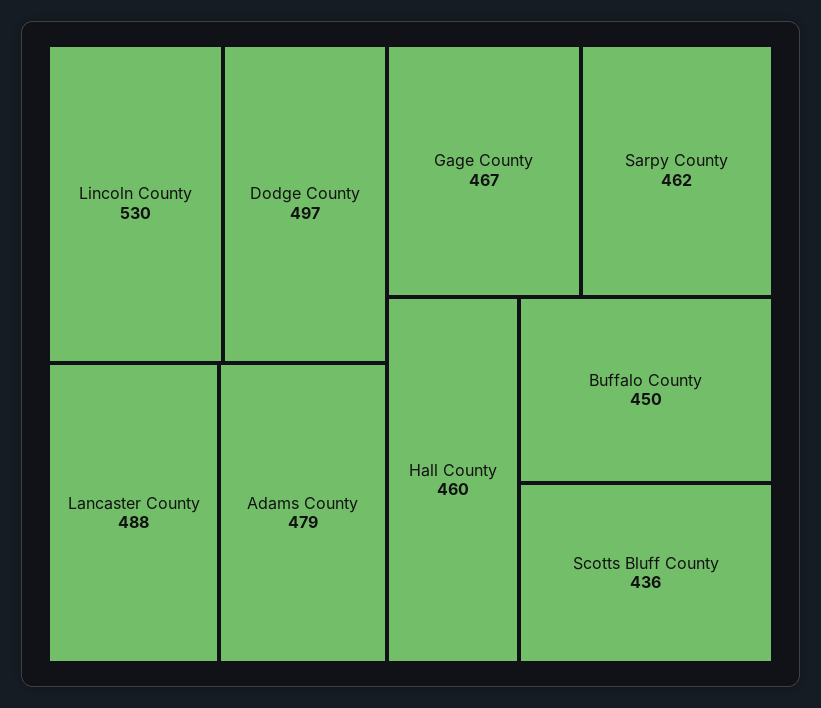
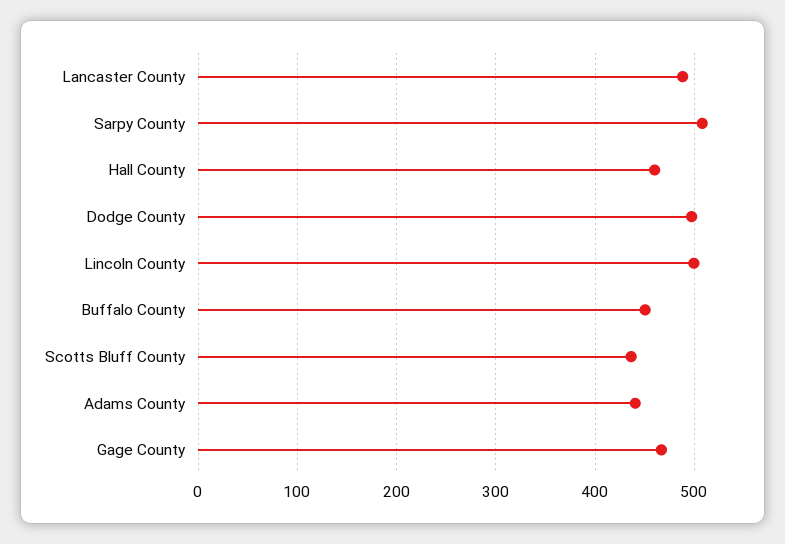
Lincoln County: 530 -> 500
Adams County: 479 -> 440
Sarpy County: 462 -> 510

